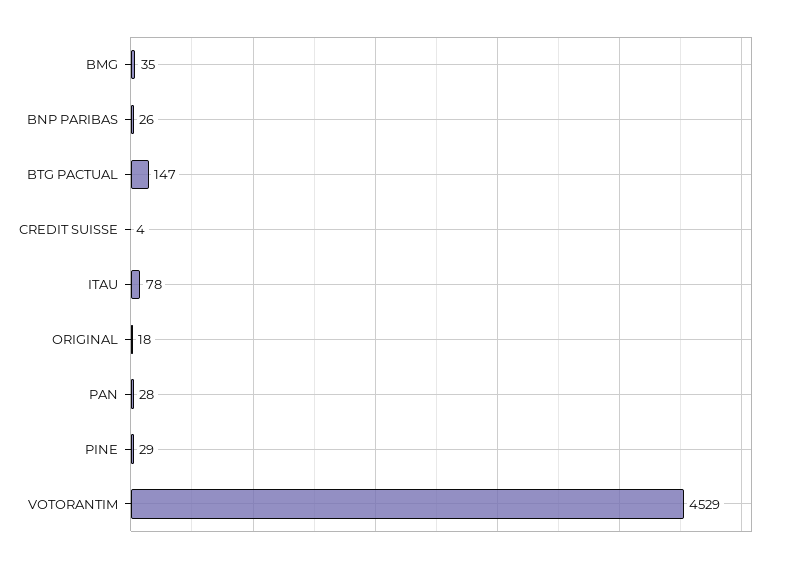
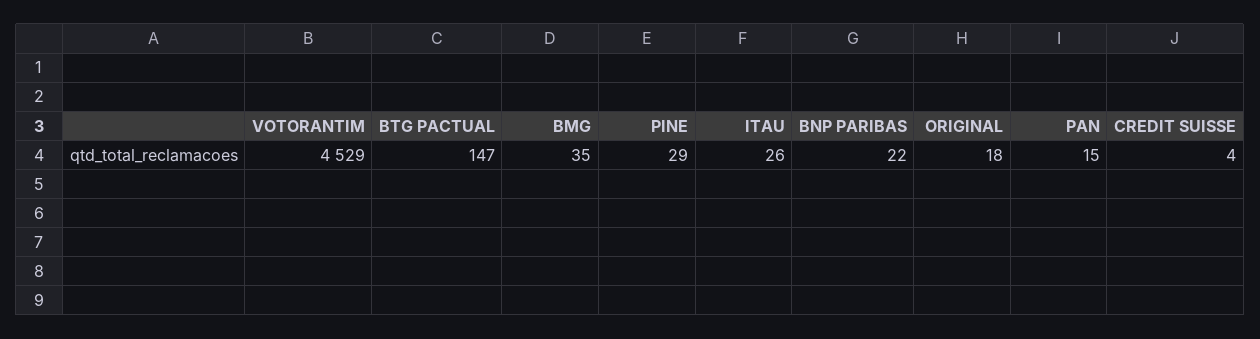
BNP PARIBAS: 26 -> 22
ITAU: 78 -> 26
PAN: 28 -> 15

